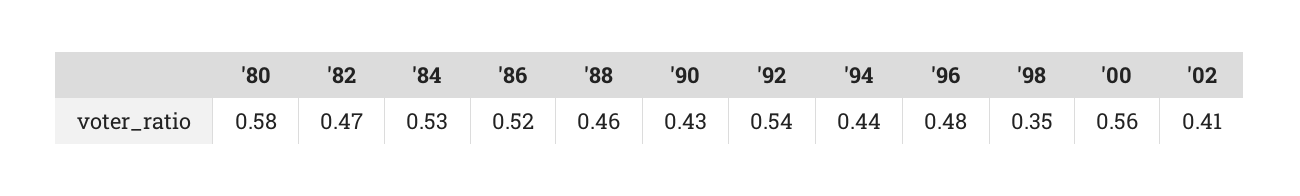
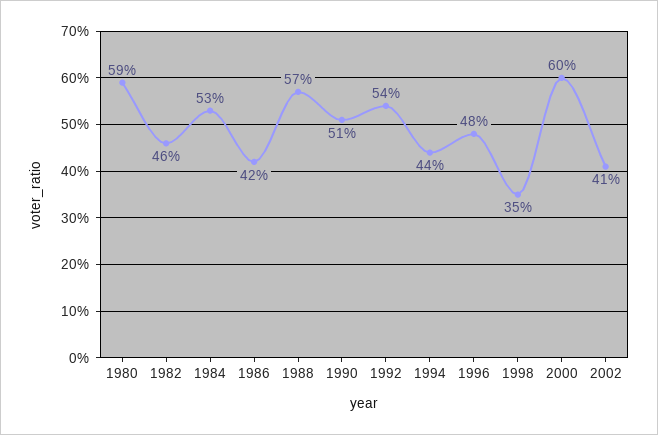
'80: 0.58 -> 0.59
'82: 0.47 -> 0.46
'86: 0.52 -> 0.42
'88: 0.46 -> 0.57
'90: 0.43 -> 0.51
'00: 0.56 -> 0.6

